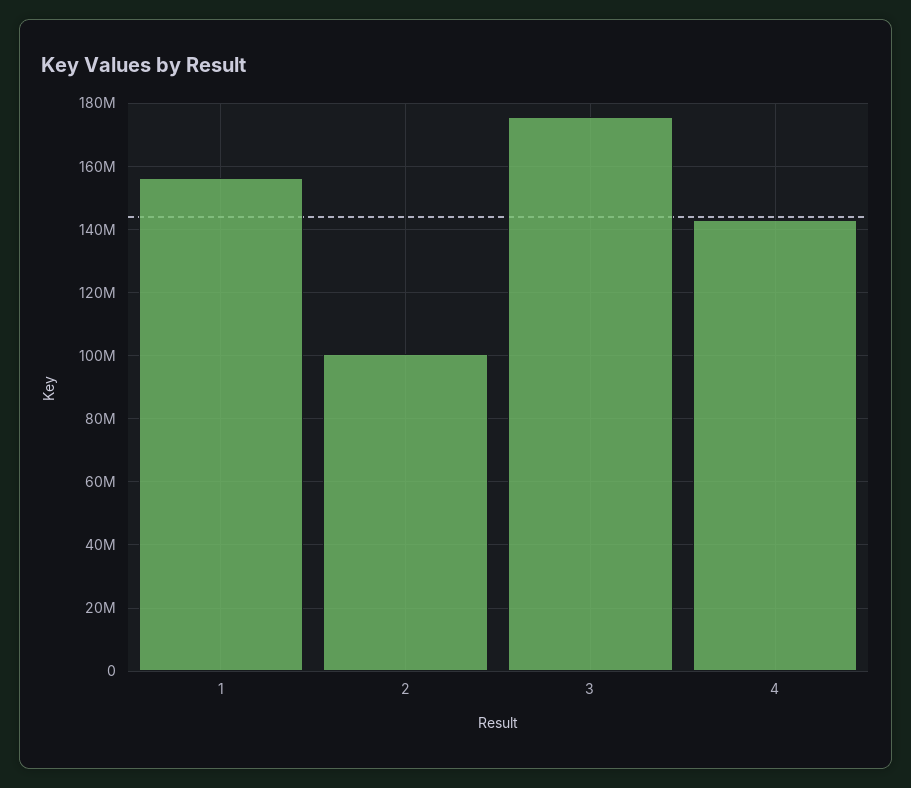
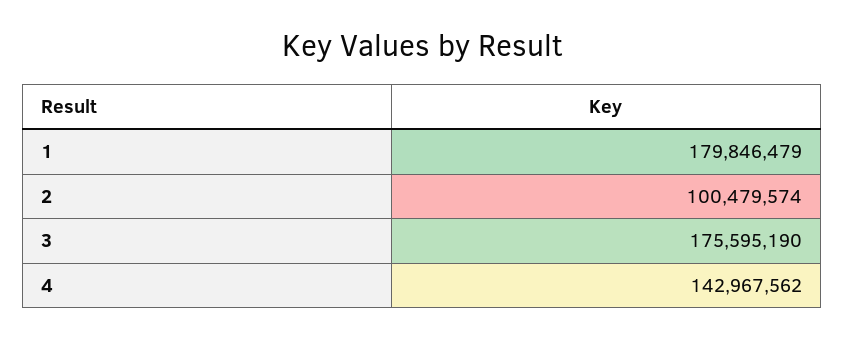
1: 156000000 -> 179846479

